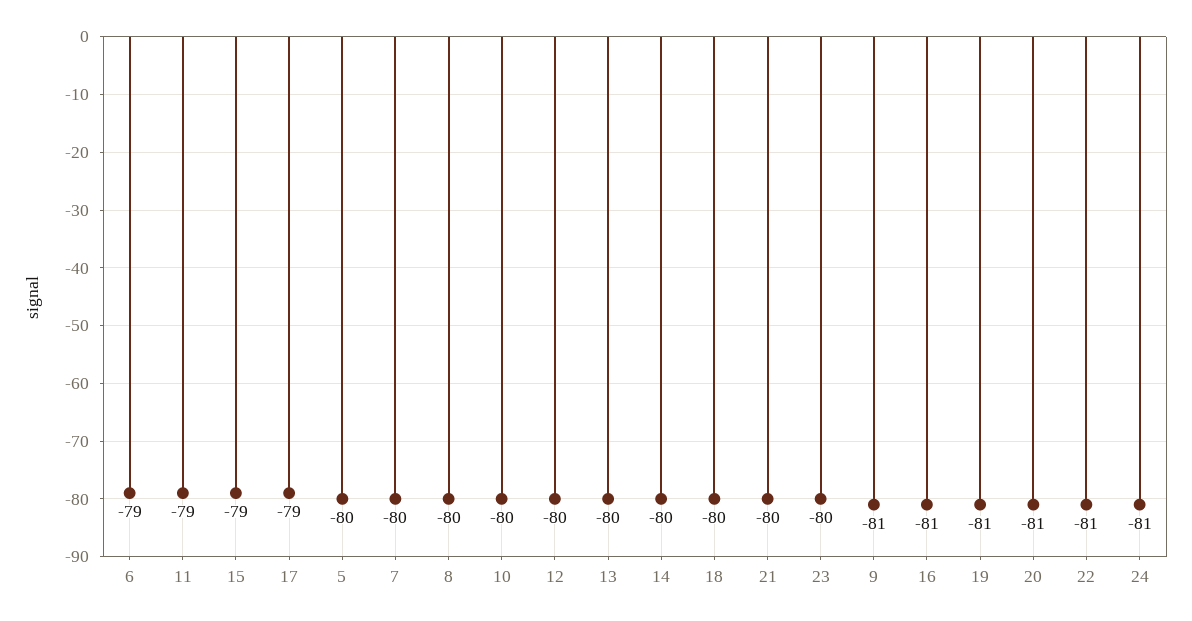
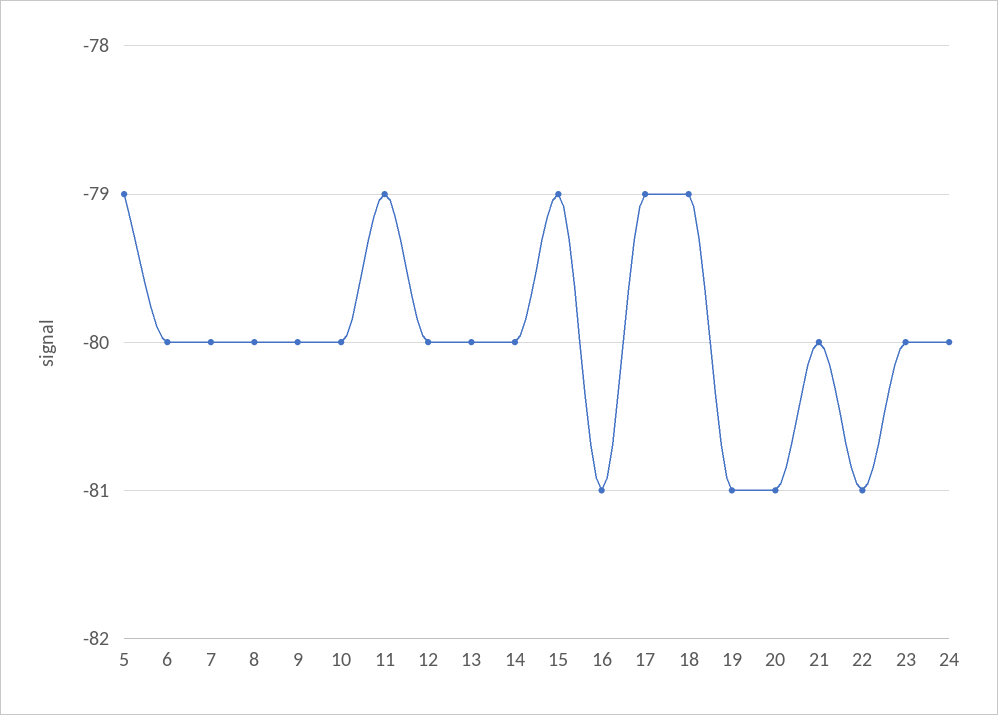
6: -79 -> -80
5: -80 -> -79
18: -80 -> -79
9: -81 -> -80
24: -81 -> -80

